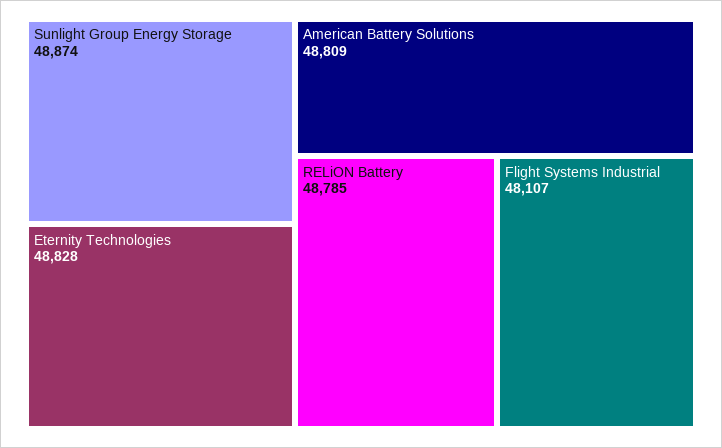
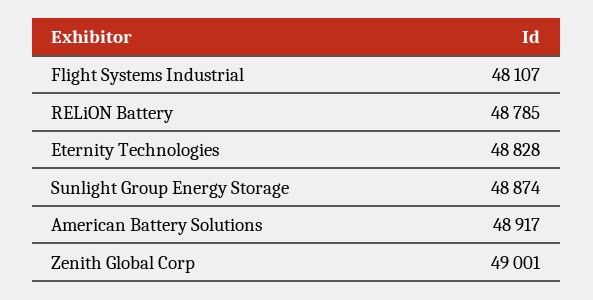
American Battery Solutions: 48809 -> 48917
Zenith Global Corp: none -> 49001

